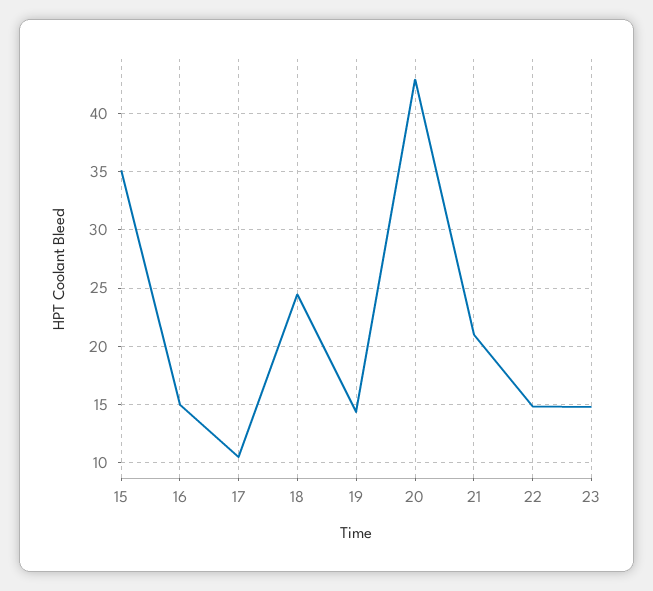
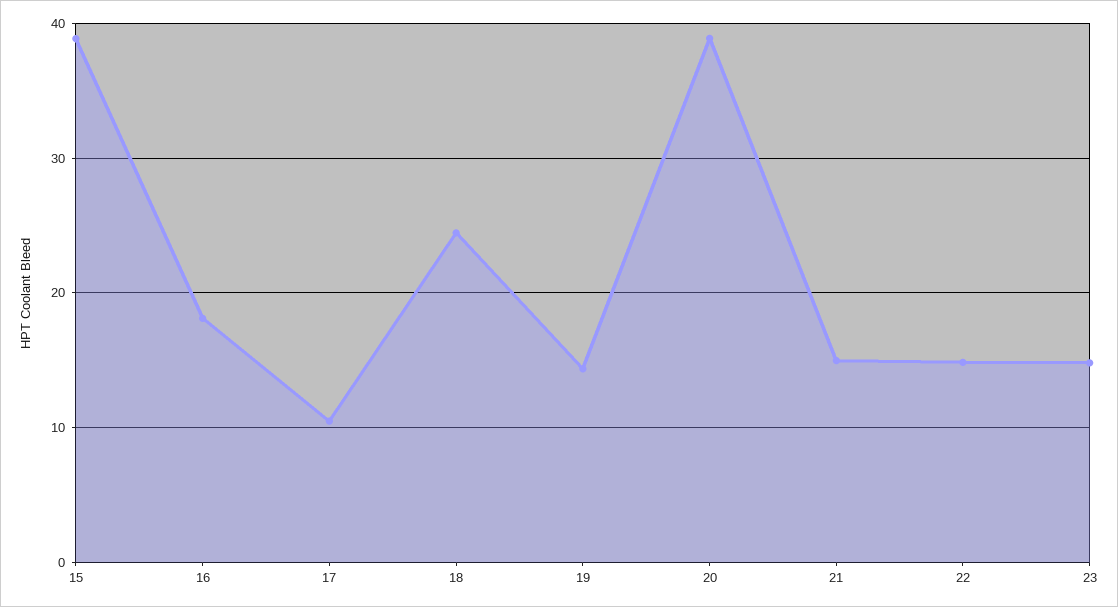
15: 35 -> 39
16: 15 -> 18
20: 43 -> 39
21: 21 -> 15

